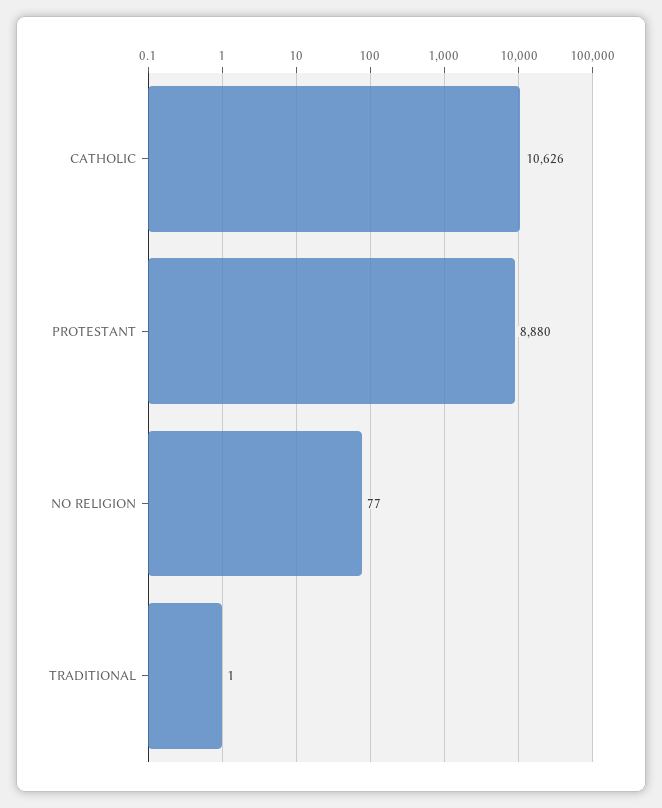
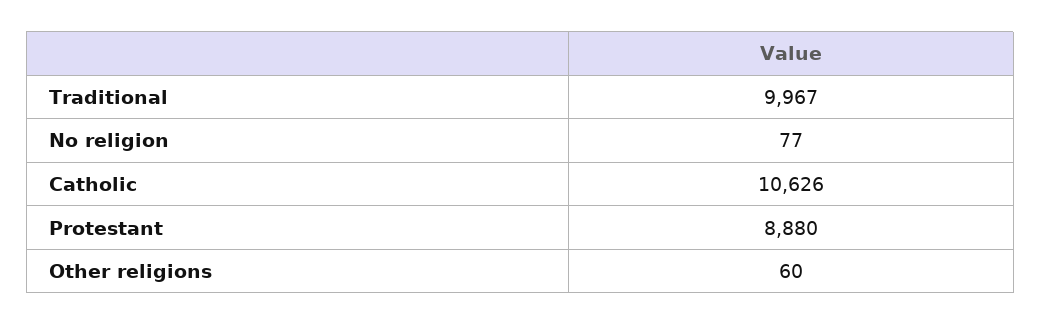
TRADITIONAL: 1 -> 9967
Other religions: none -> 60

